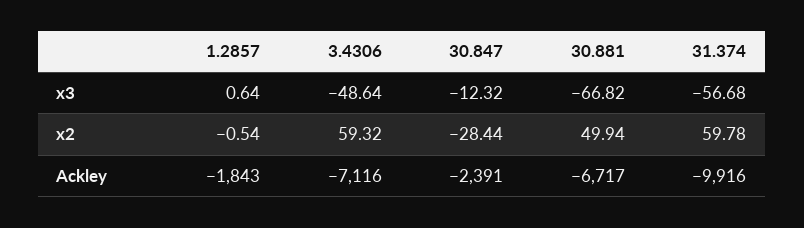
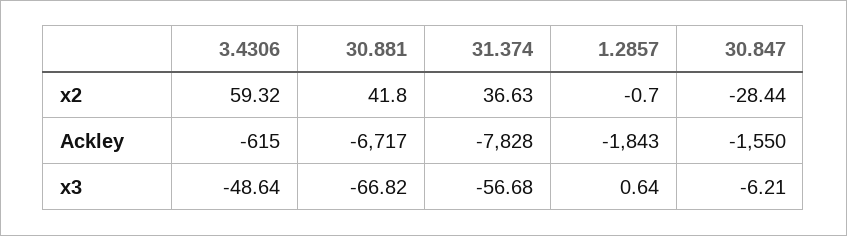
30.847, x3: -12.32 -> -6.21
1.2857, x2: -0.54 -> -0.7
30.881, x2: 49.94 -> 41.8
31.374, x2: 59.78 -> 36.63
3.4306, Ackley: -7116 -> -615
30.847, Ackley: -2391 -> -1550
31.374, Ackley: -9916 -> -7828

